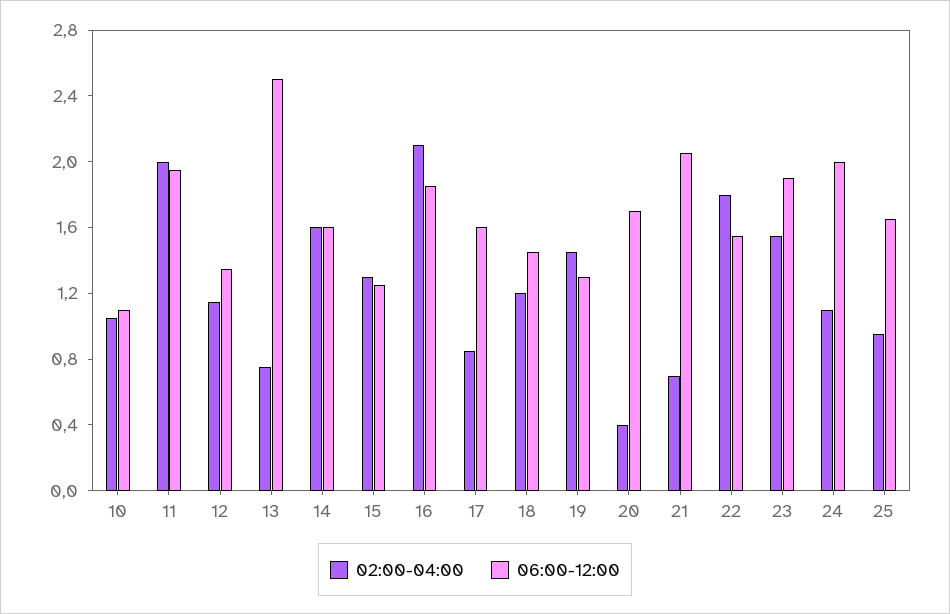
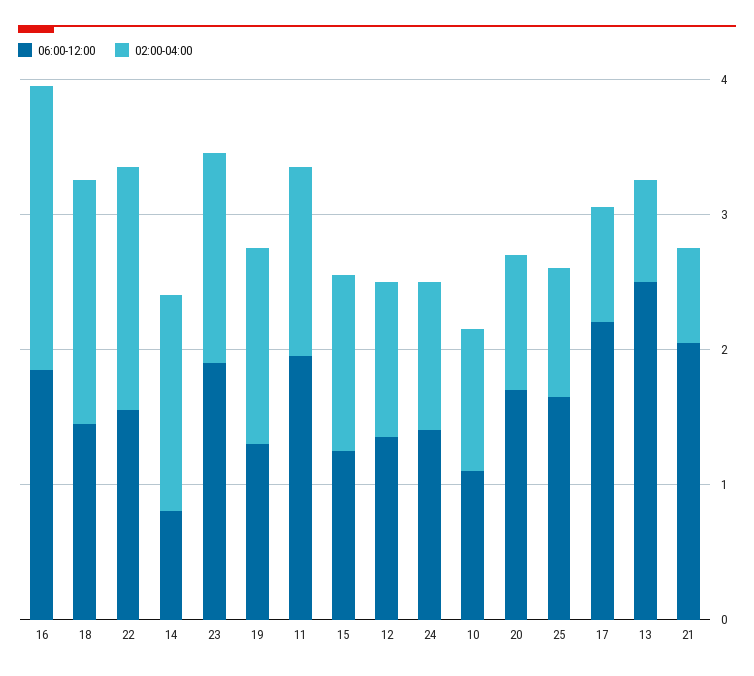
02:00-04:00, 11: 2 -> 1.4
06:00-12:00, 14: 1.6 -> 0.8
06:00-12:00, 17: 1.6 -> 2.2
02:00-04:00, 18: 1.2 -> 1.8
02:00-04:00, 20: 0.4 -> 1
06:00-12:00, 24: 2 -> 1.4

